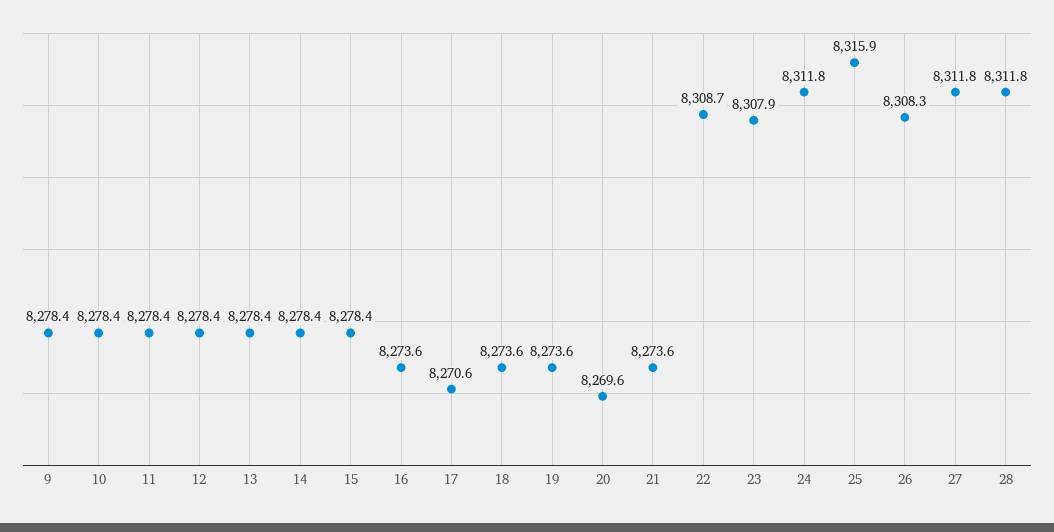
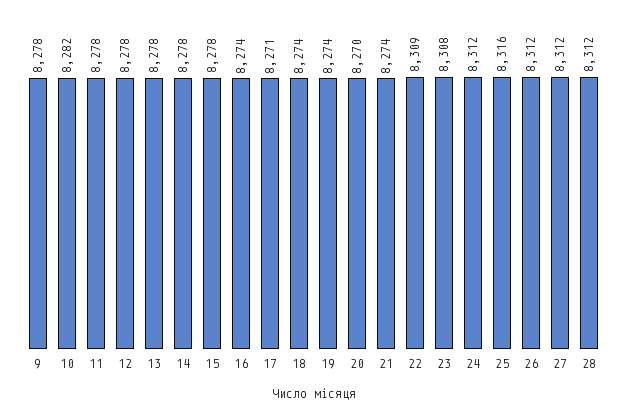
10: 8278.4 -> 8282
26: 8308.3 -> 8312

